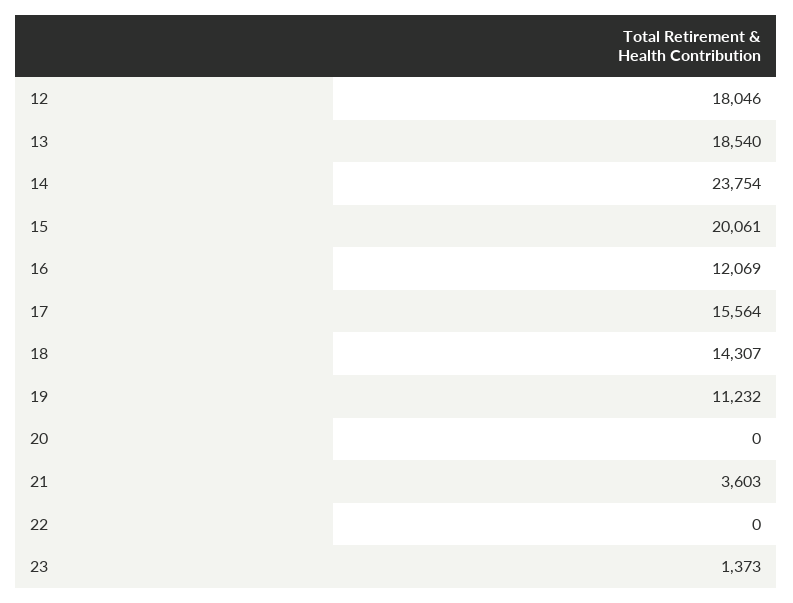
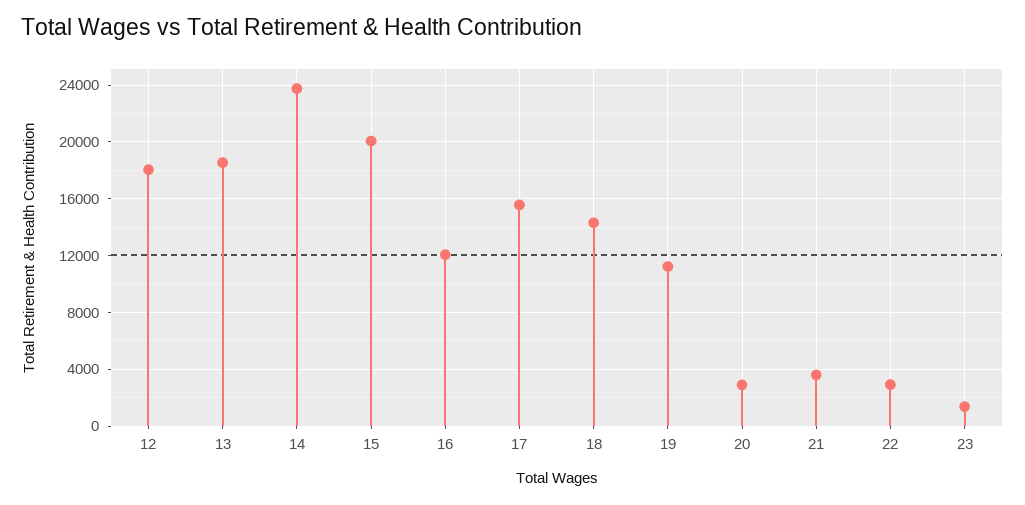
20: 0 -> 3000
22: 0 -> 3000

